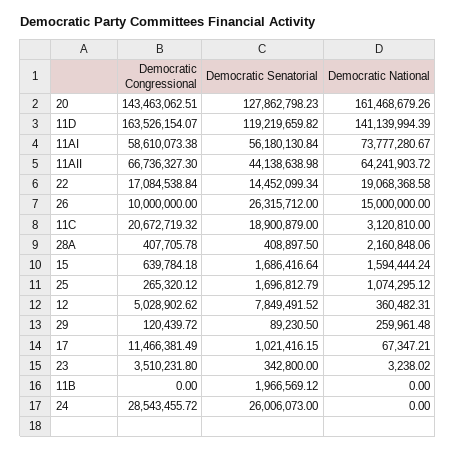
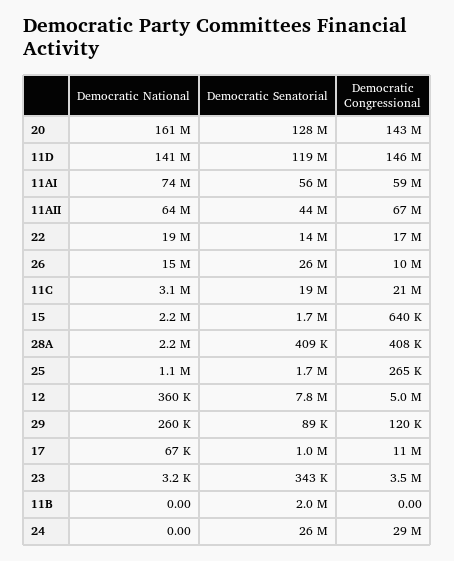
Democratic Congressional, 11D: 163526154.07 -> 146000000
Democratic National, 15: 1594444.24 -> 2200000

